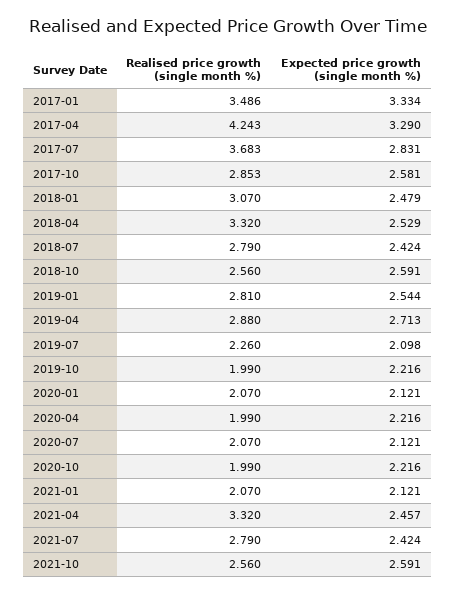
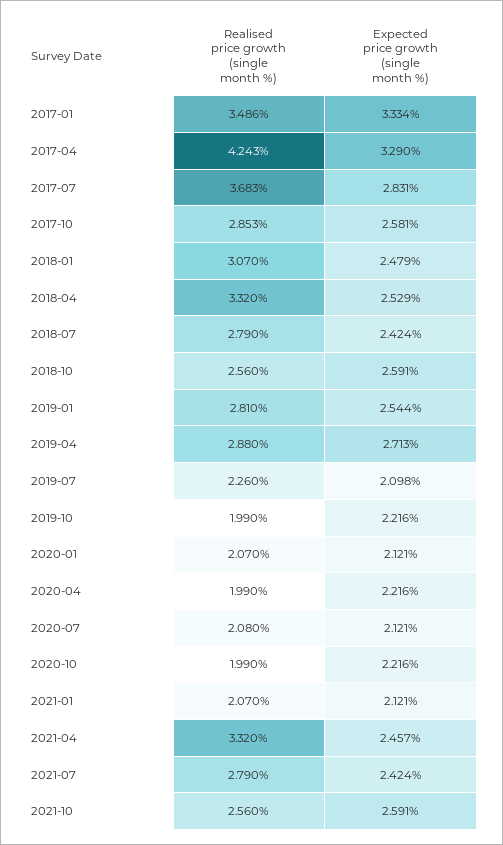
Realised price growth (single month %), 2020-07: 2.07 -> 2.08

